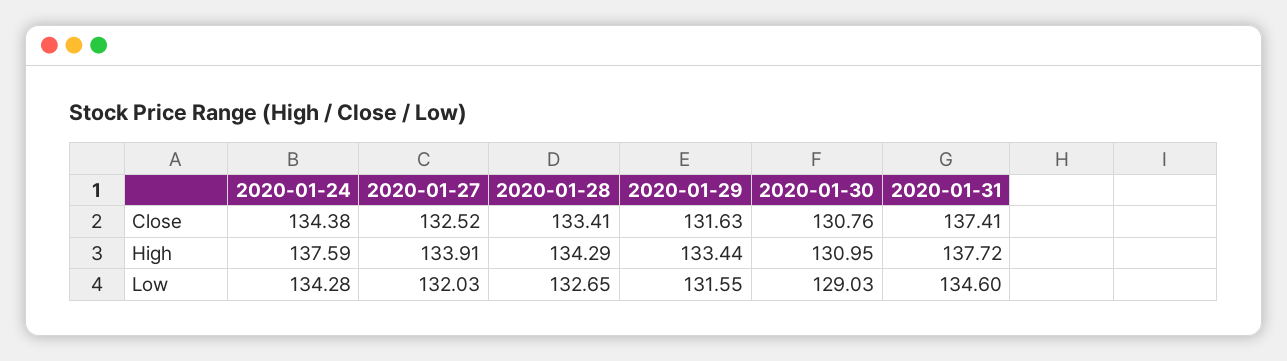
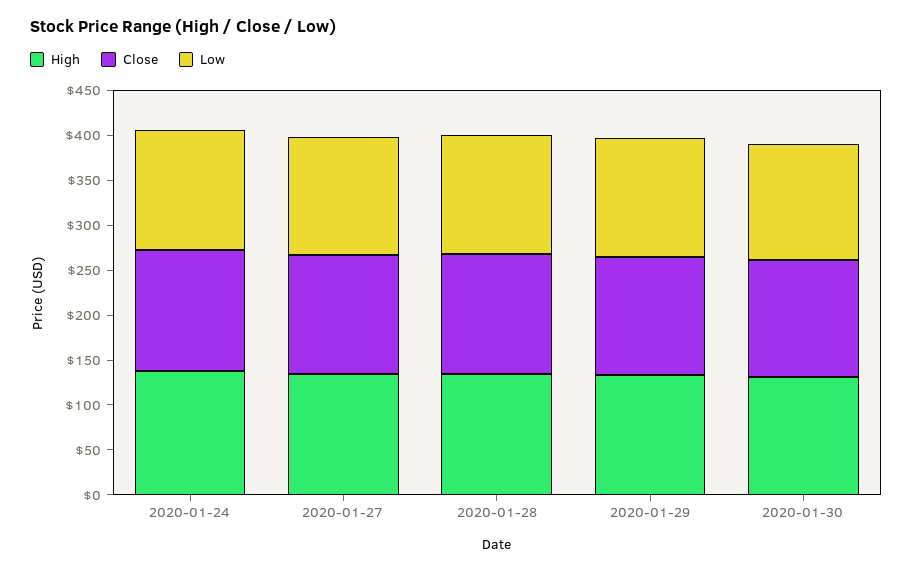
Close, 2020-01-31: 137.41 -> none
High, 2020-01-31: 137.72 -> none
Low, 2020-01-31: 134.6 -> none

